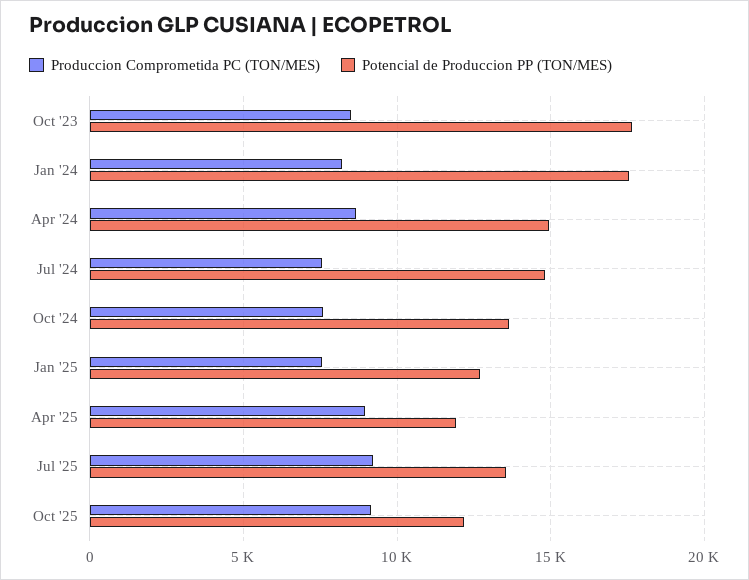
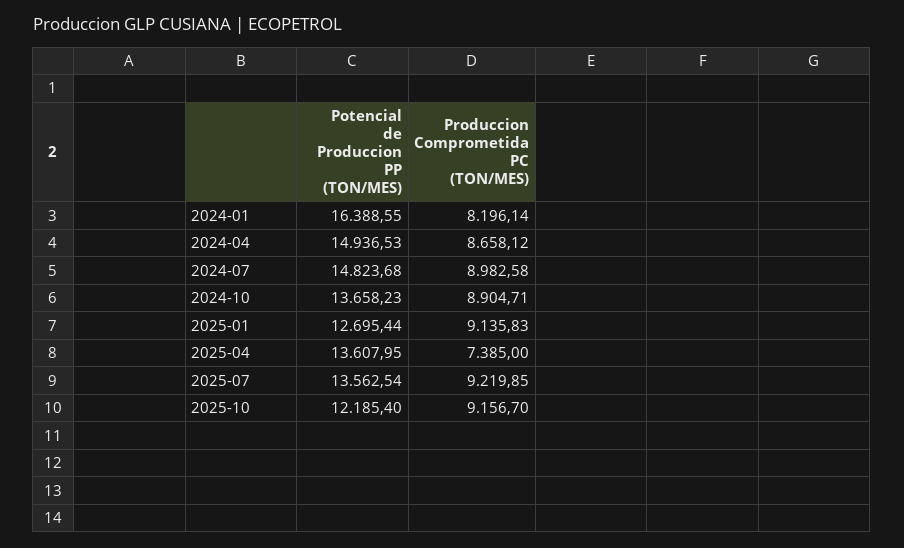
Produccion Comprometida PC (TON/MES), Oct '23: 8500 -> none
Potencial de Produccion PP (TON/MES), Oct '23: 17500 -> none
Potencial de Produccion PP (TON/MES), Jan '24: 17500 -> 16388.55
Produccion Comprometida PC (TON/MES), Jul '24: 7500 -> 8982.58
Produccion Comprometida PC (TON/MES), Oct '24: 7500 -> 8904.71
Produccion Comprometida PC (TON/MES), Jan '25: 7500 -> 9135.83
Produccion Comprometida PC (TON/MES), Apr '25: 9000 -> 7385
Potencial de Produccion PP (TON/MES), Apr '25: 12000 -> 13607.95

